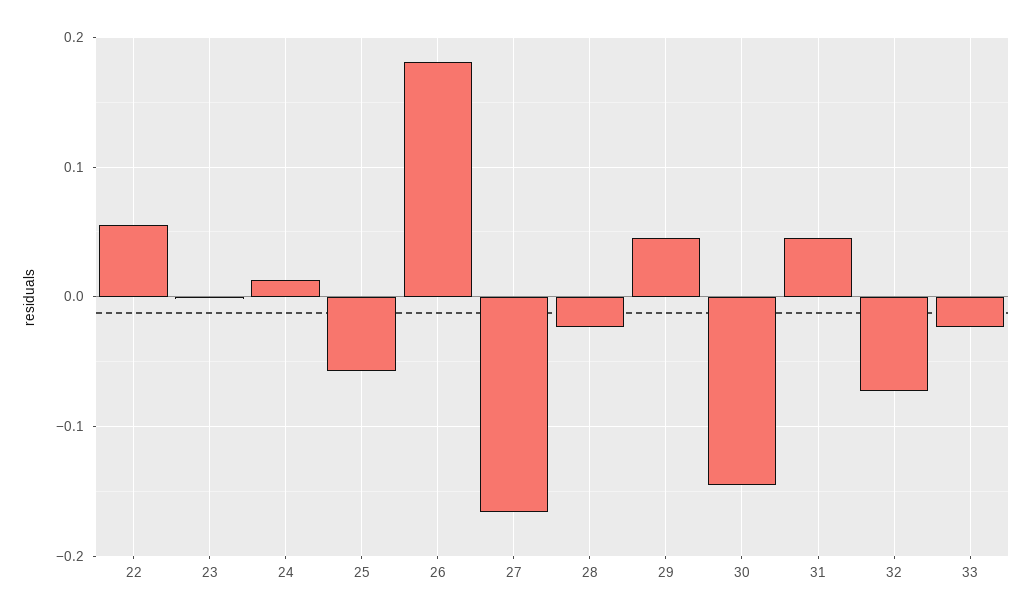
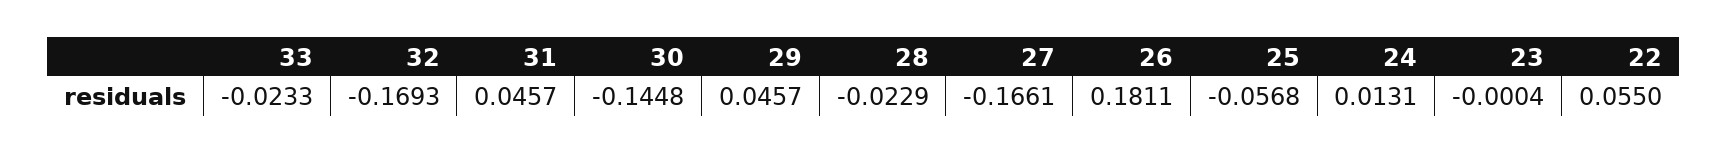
32: -0.07 -> -0.1693

